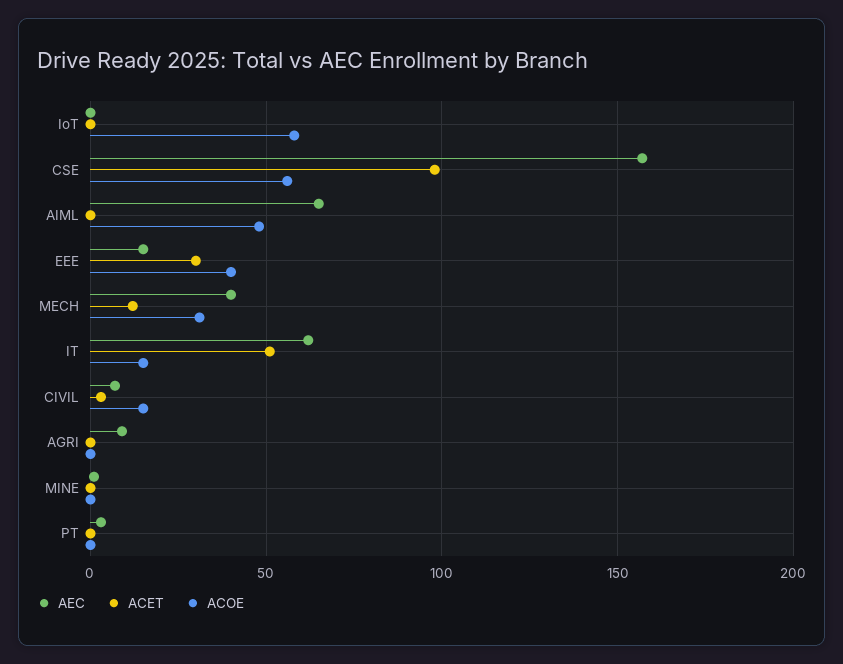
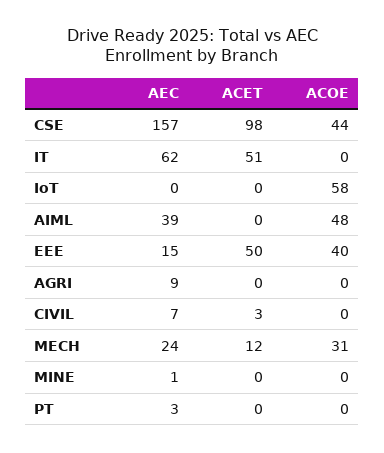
ACOE, CSE: 55 -> 44
AEC, AIML: 65 -> 39
ACET, EEE: 30 -> 50
AEC, MECH: 40 -> 24
ACOE, IT: 15 -> 0
ACOE, CIVIL: 15 -> 0

